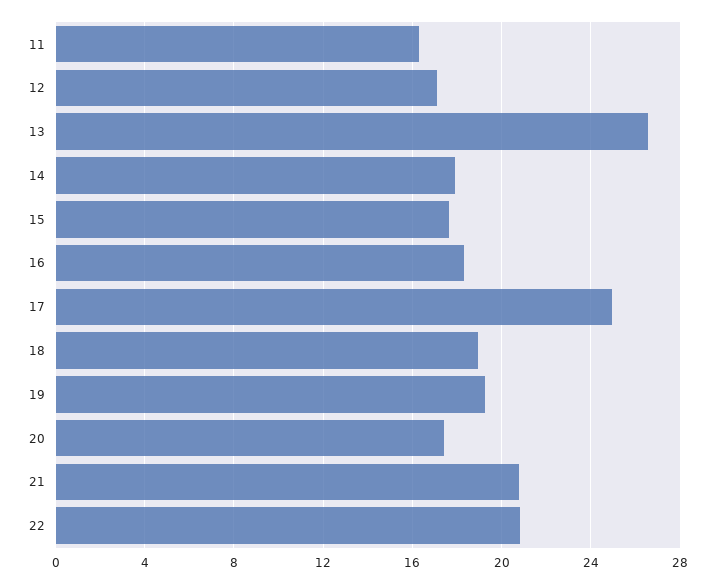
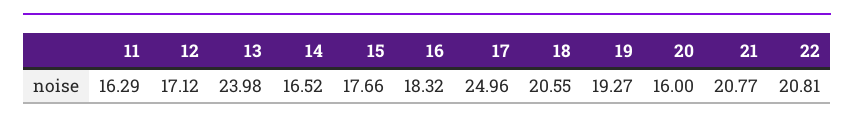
13: 26.5 -> 23.98
14: 18 -> 16.52
18: 19 -> 20.55
20: 17.5 -> 16

